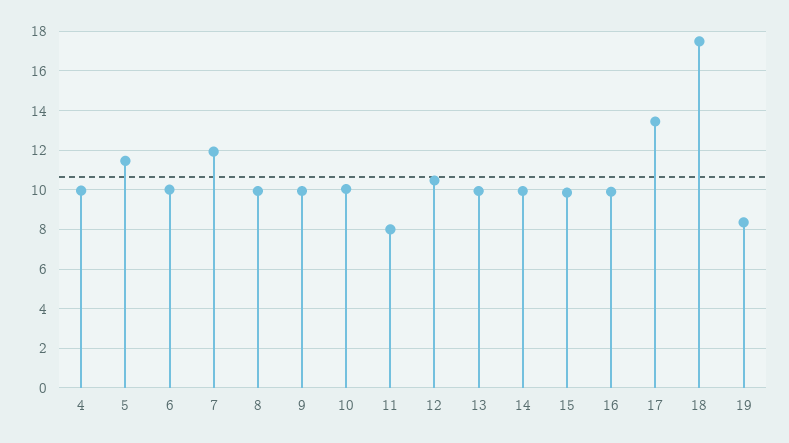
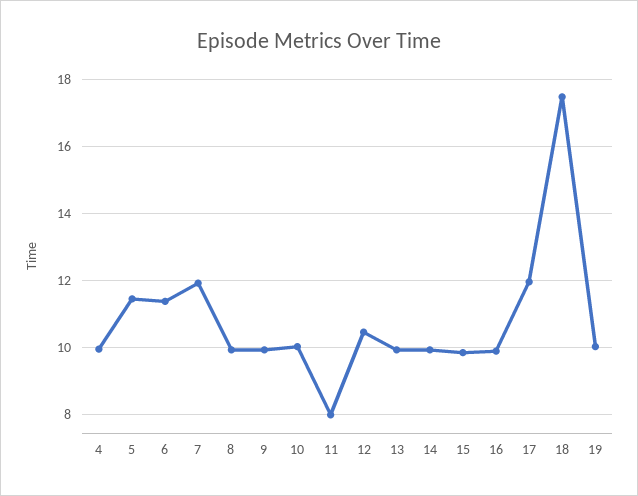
6: 10 -> 11.4
17: 13.5 -> 12
19: 8.5 -> 10

